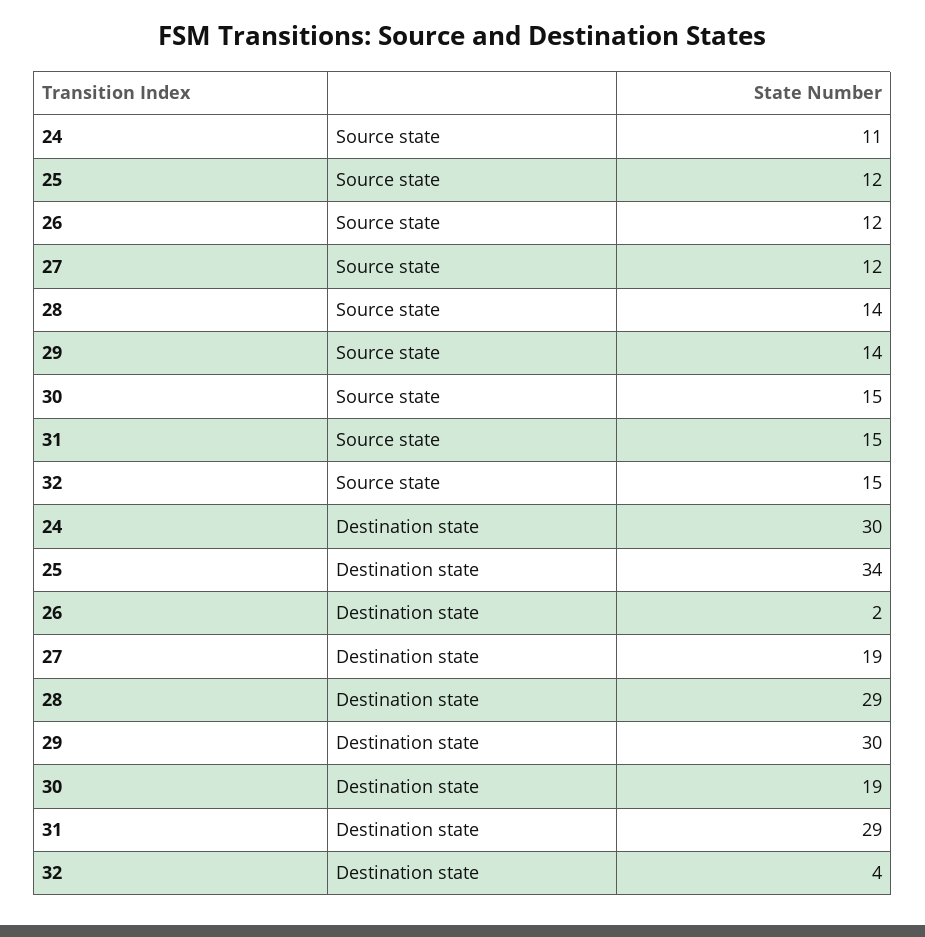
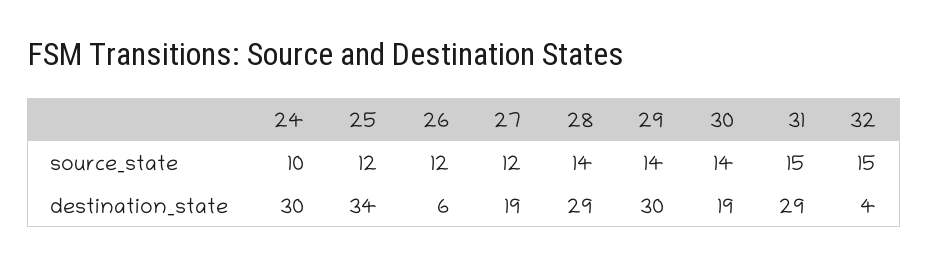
24, Source state: 11 -> 10
30, Source state: 15 -> 14
26, Destination state: 2 -> 6

